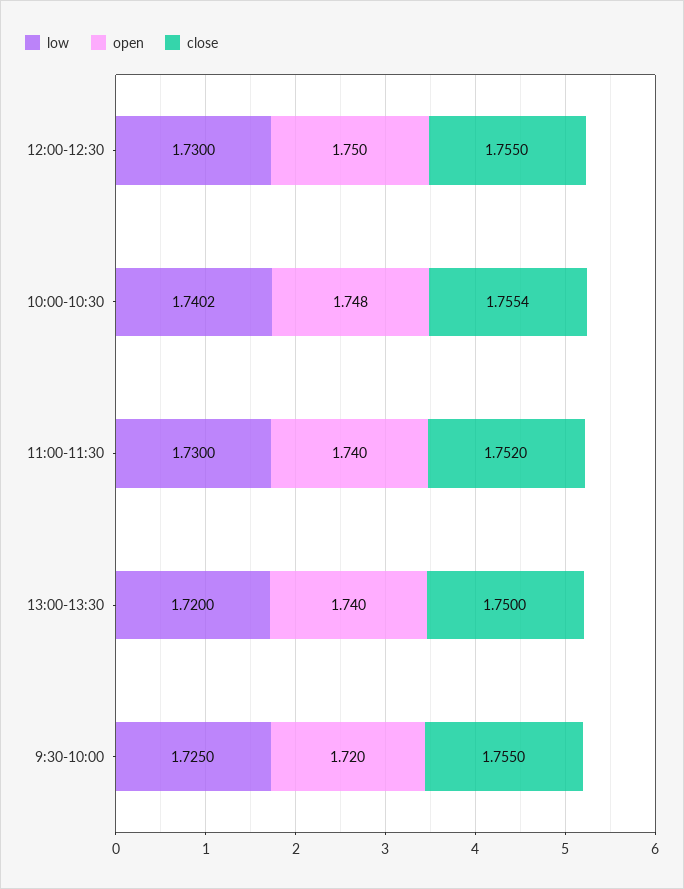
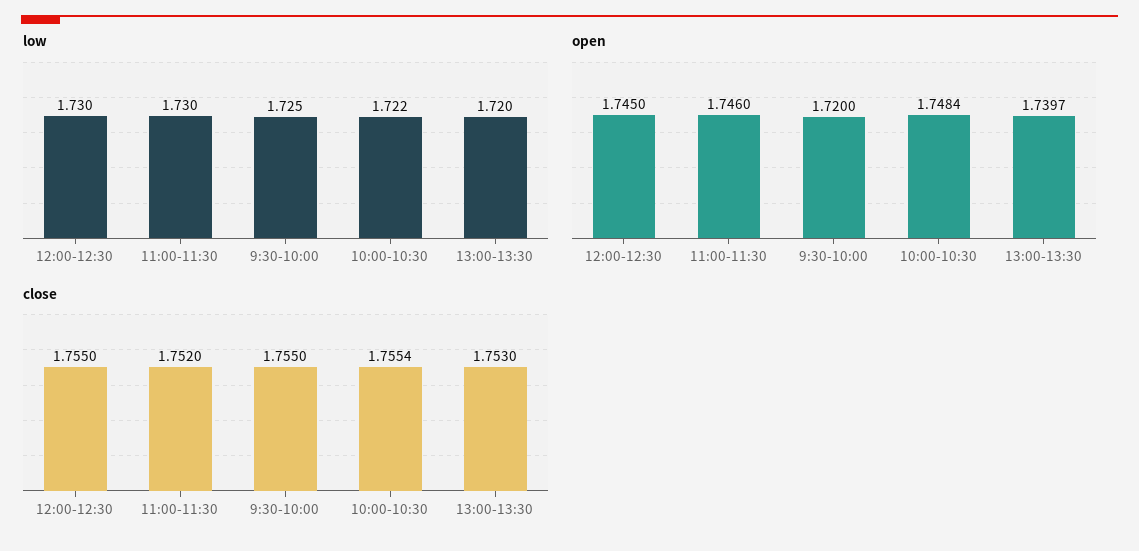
open, 12:00-12:30: 1.75 -> 1.745
low, 10:00-10:30: 1.7402 -> 1.722
open, 11:00-11:30: 1.74 -> 1.746
close, 13:00-13:30: 1.75 -> 1.753

